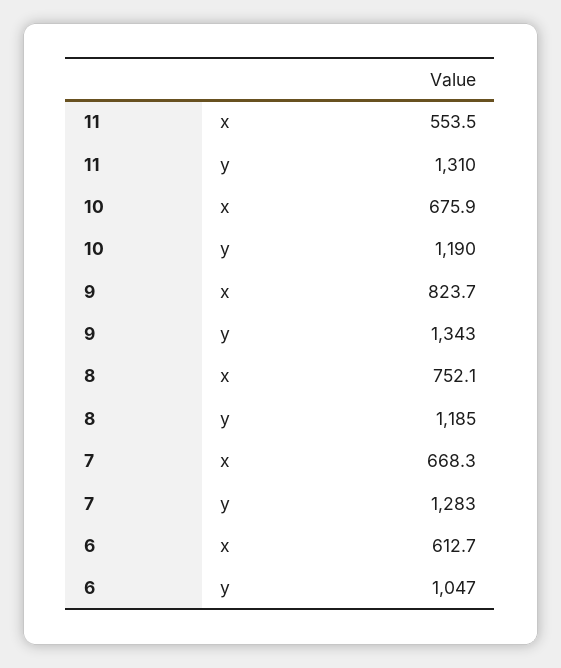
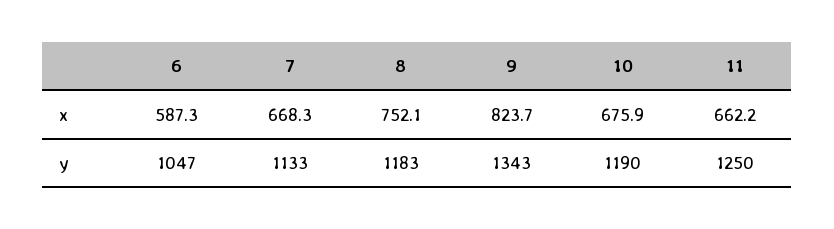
11, x: 553.5 -> 662.2
11, y: 1310 -> 1250
8, y: 1185 -> 1183
7, y: 1283 -> 1133
6, x: 612.7 -> 587.3

